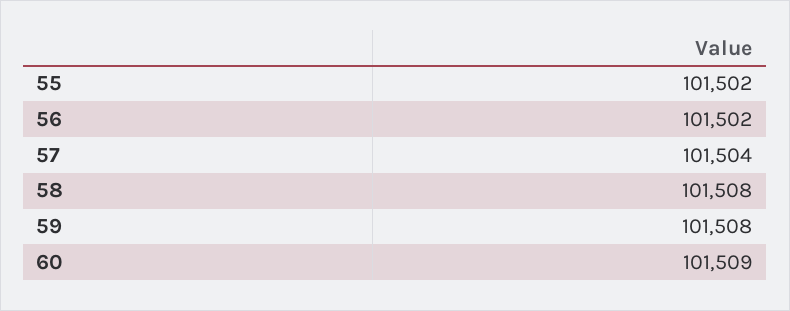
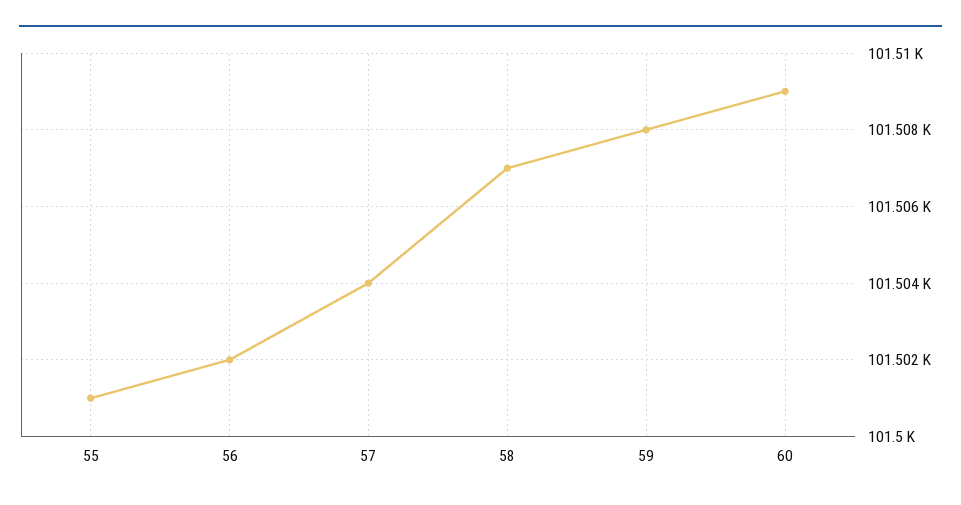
55: 101502 -> 101501
58: 101508 -> 101507

